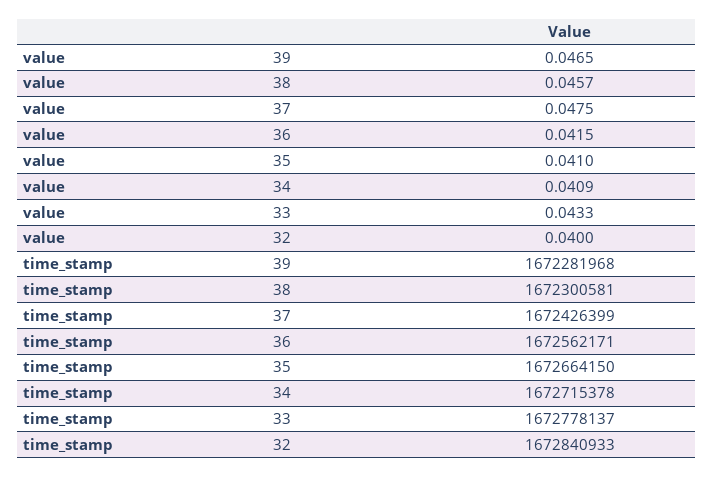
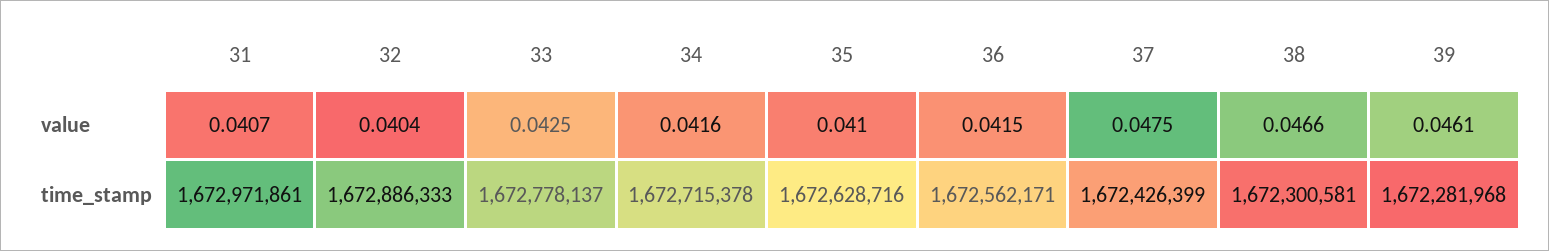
value, 39: 0.0465 -> 0.0461
value, 38: 0.0457 -> 0.0466
value, 34: 0.0409 -> 0.0416
value, 33: 0.0433 -> 0.0425
value, 32: 0.04 -> 0.0404
time_stamp, 35: 1672664150 -> 1672628716
time_stamp, 32: 1672840933 -> 1672886333
value, 31: none -> 0.0407
time_stamp, 31: none -> 1672971861

